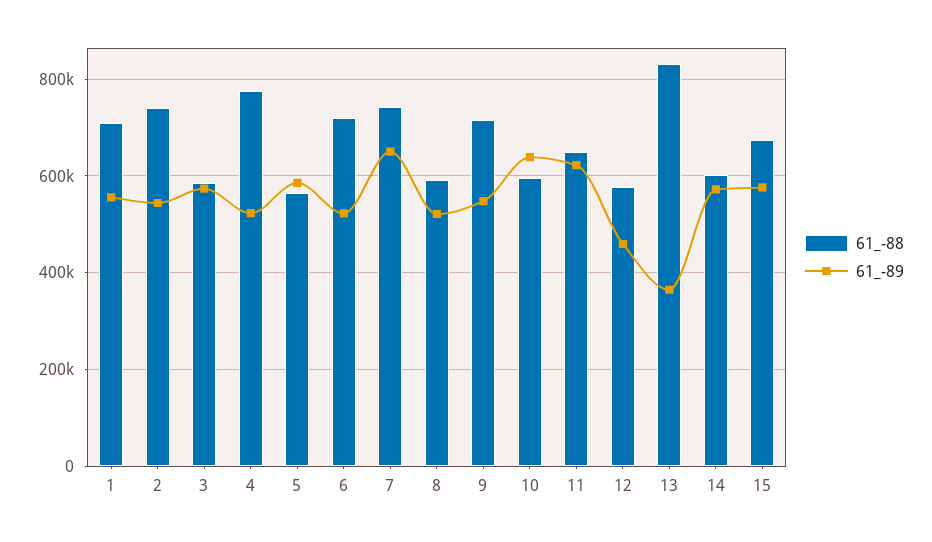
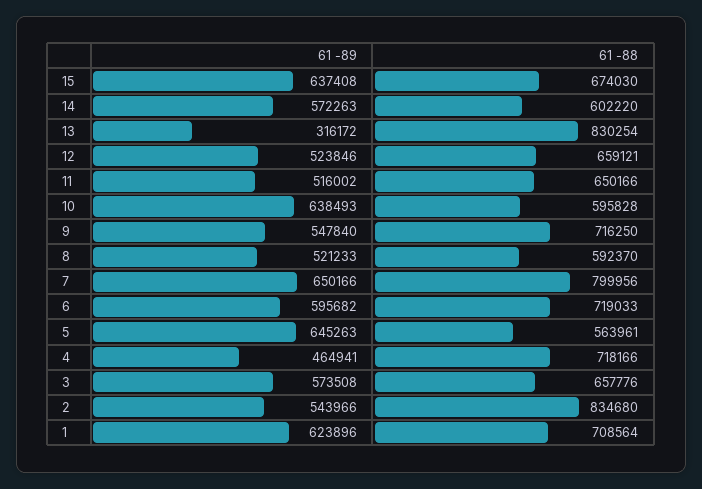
61_-89, 1: 560000 -> 623896
61_-88, 2: 740000 -> 834680
61_-88, 3: 580000 -> 657776
61_-88, 4: 780000 -> 718166
61_-89, 4: 520000 -> 464941
61_-89, 5: 580000 -> 645263
61_-89, 6: 520000 -> 595682
61_-88, 7: 740000 -> 799956
61_-89, 11: 620000 -> 516002
61_-88, 12: 580000 -> 659121
61_-89, 12: 460000 -> 523846
61_-89, 13: 360000 -> 316172
61_-89, 15: 580000 -> 637408

